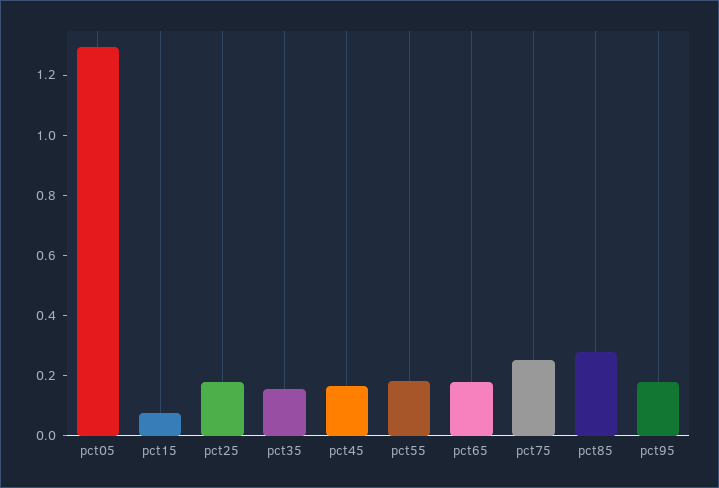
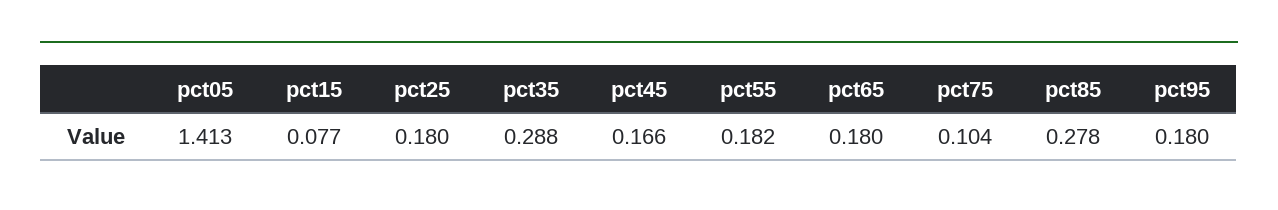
pct05: 1.3 -> 1.413
pct35: 0.15 -> 0.288
pct75: 0.25 -> 0.104

